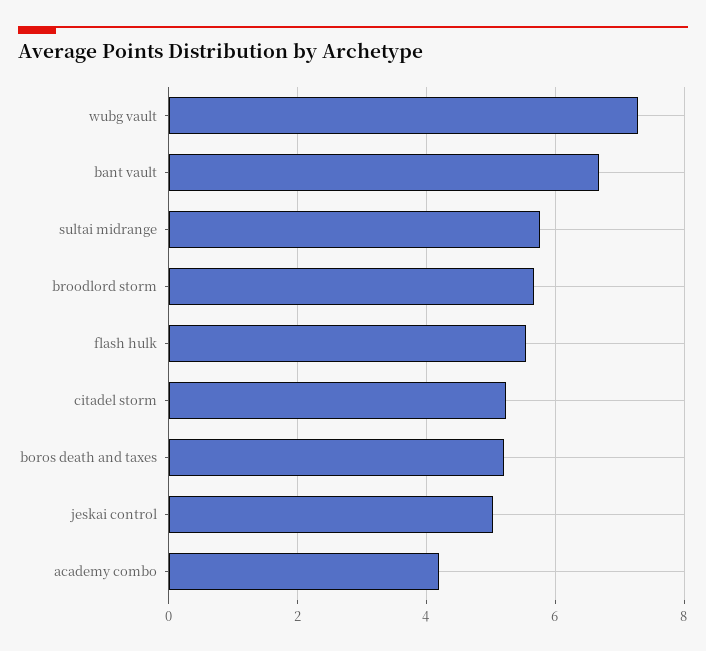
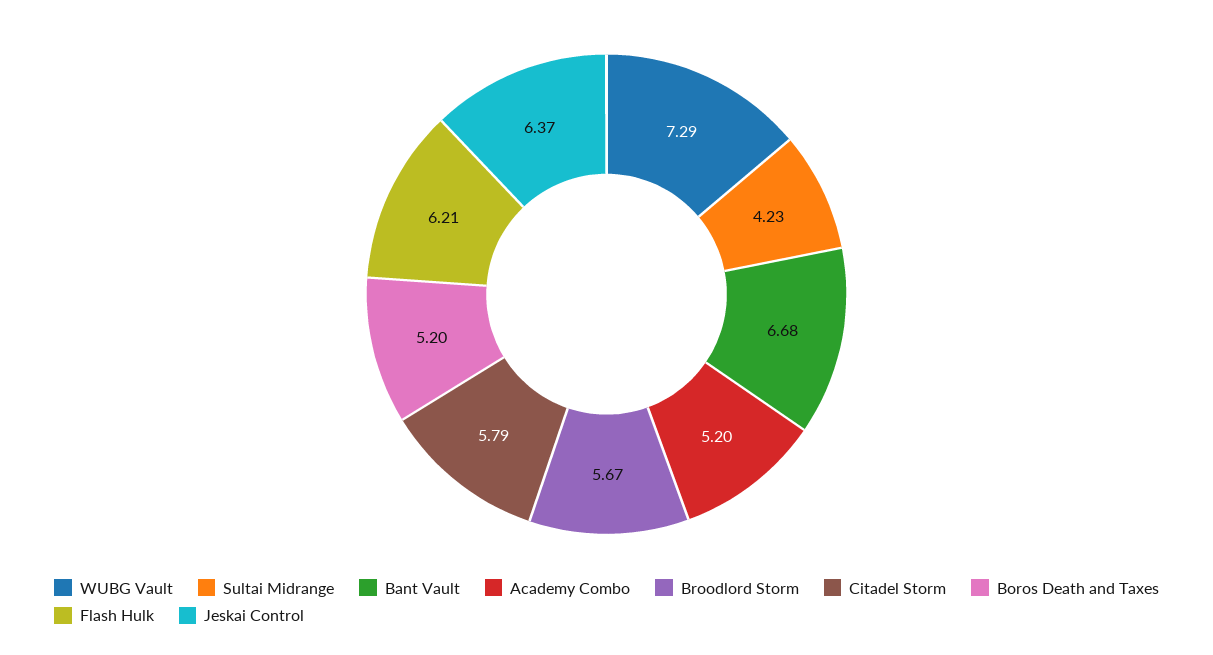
sultai midrange: 5.8 -> 4.23
flash hulk: 5.6 -> 6.21
citadel storm: 5.2 -> 5.79
jeskai control: 5 -> 6.37
academy combo: 4.2 -> 5.2

